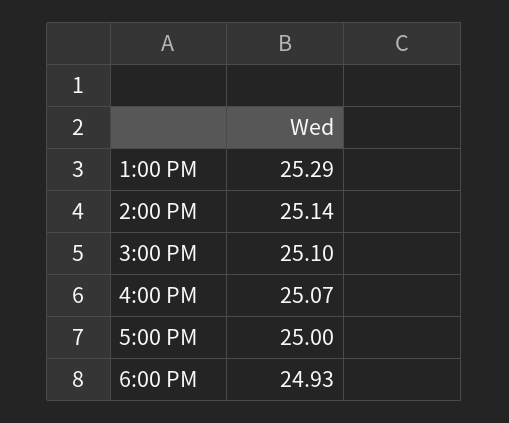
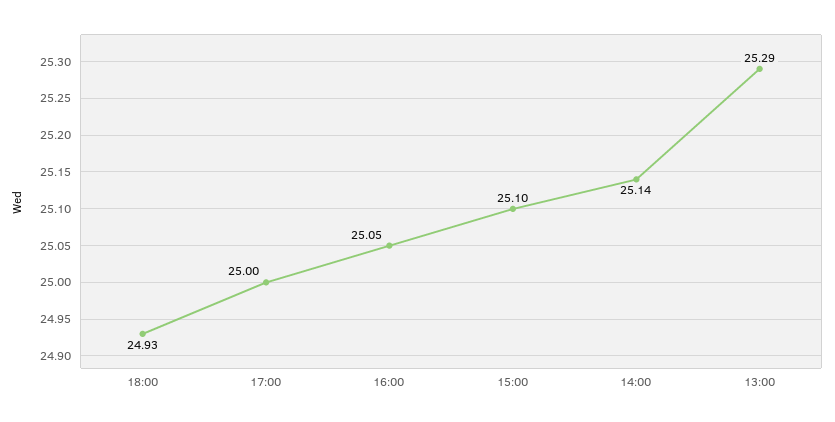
4:00 PM: 25.07 -> 25.05

